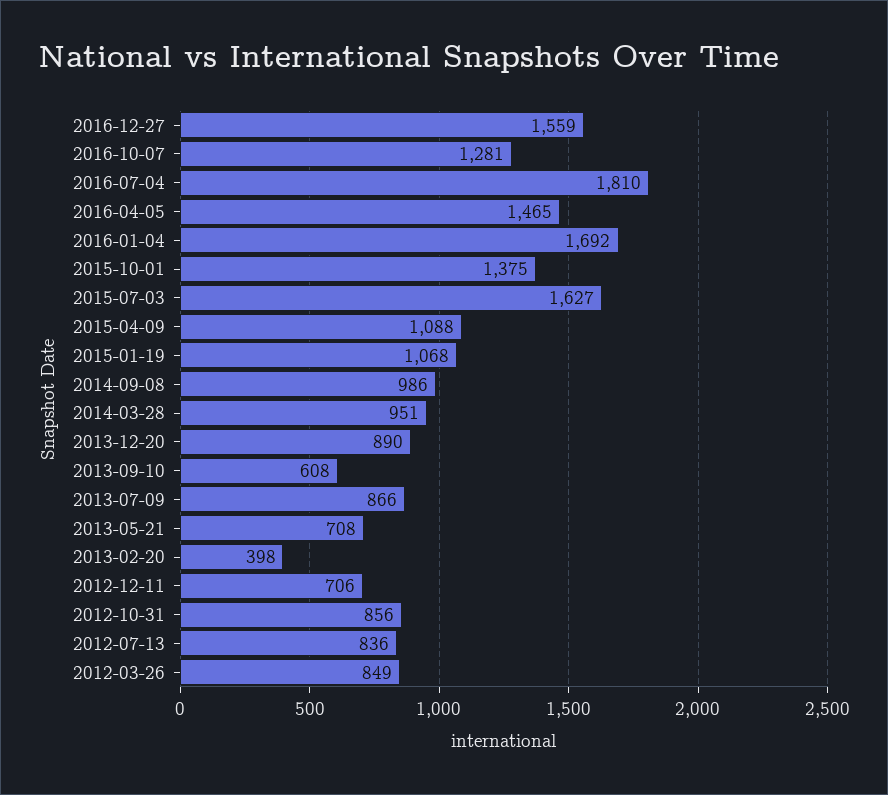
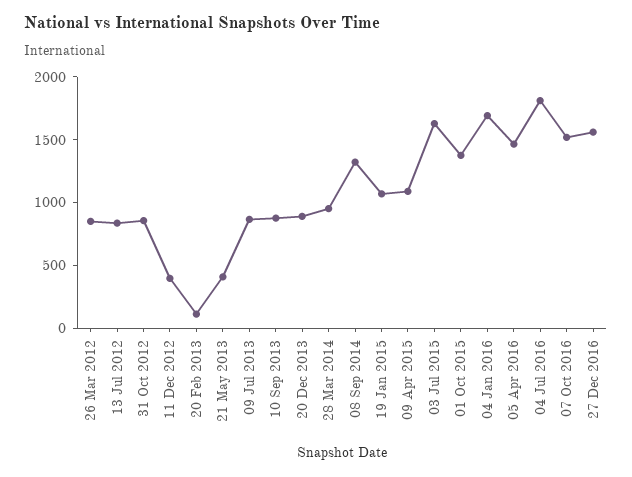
2016-10-07: 1281 -> 1500
2014-09-08: 986 -> 1300
2013-09-10: 608 -> 900
2013-05-21: 708 -> 400
2013-02-20: 398 -> 100
2012-12-11: 706 -> 400

